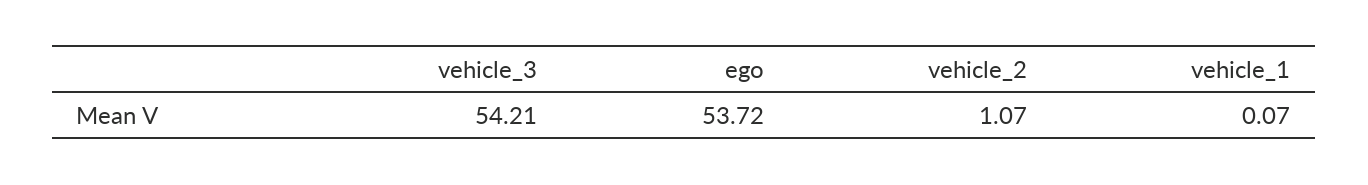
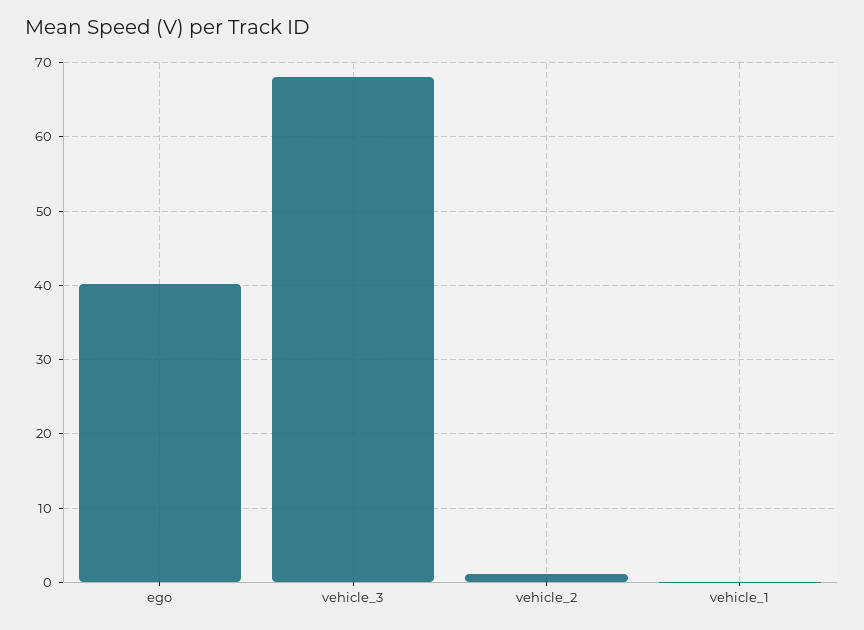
vehicle_3: 54.21 -> 68
ego: 53.72 -> 40

